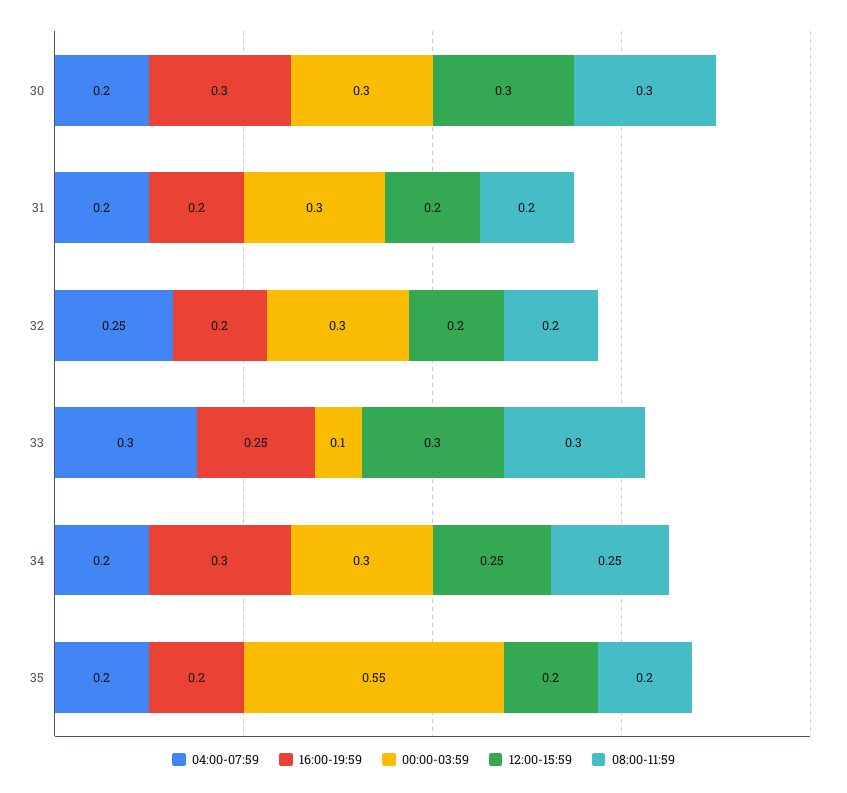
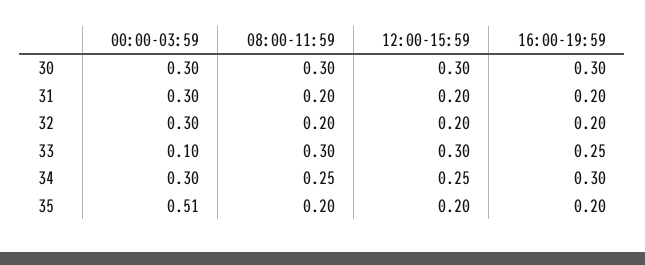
04:00-07:59, 30: 0.2 -> none
04:00-07:59, 31: 0.2 -> none
04:00-07:59, 32: 0.25 -> none
04:00-07:59, 33: 0.3 -> none
04:00-07:59, 34: 0.2 -> none
04:00-07:59, 35: 0.2 -> none
00:00-03:59, 35: 0.55 -> 0.51

